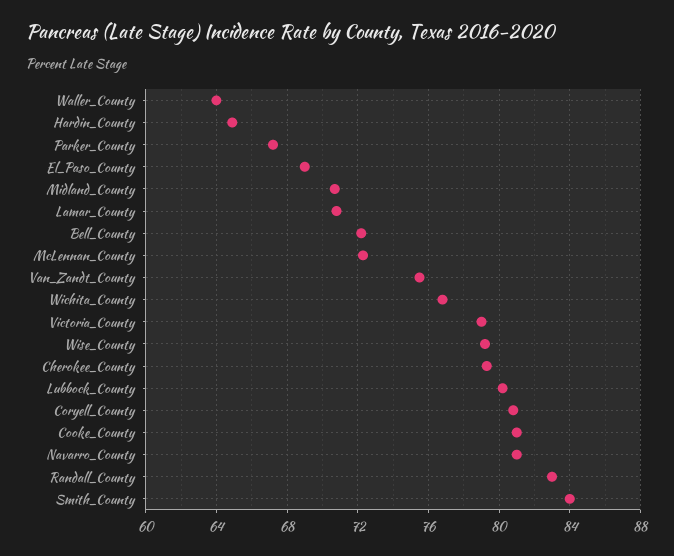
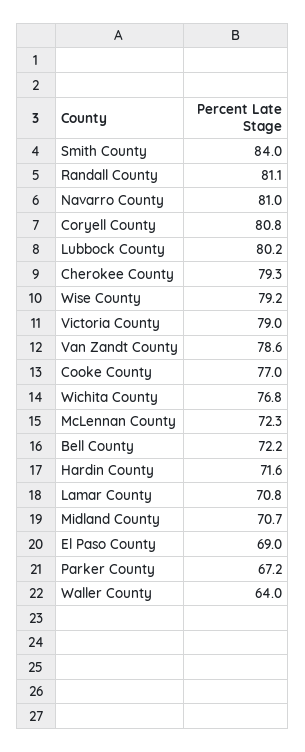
Hardin_County: 65 -> 71.6
Van_Zandt_County: 75.5 -> 78.6
Cooke_County: 81 -> 77
Randall_County: 83 -> 81.1

